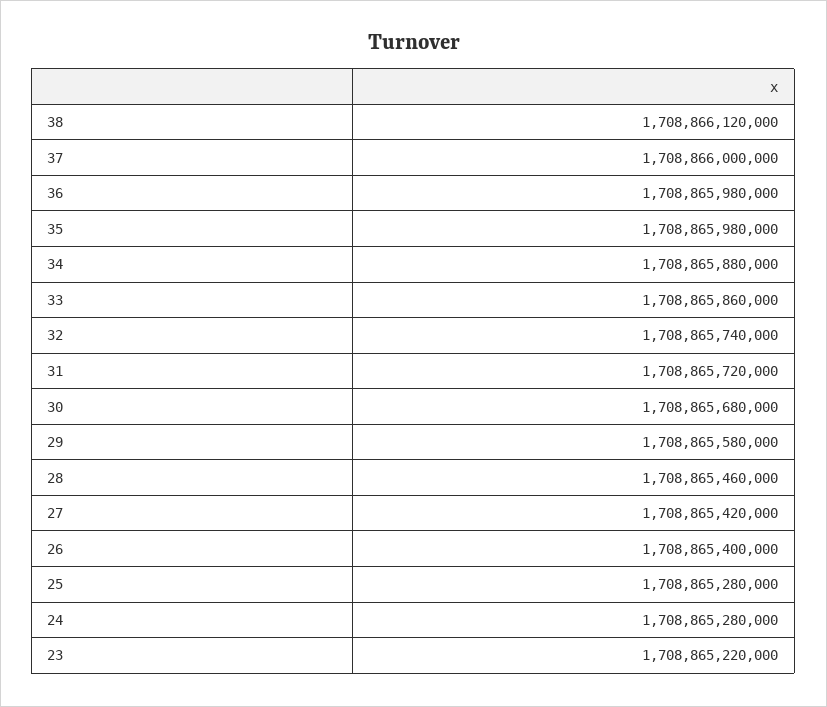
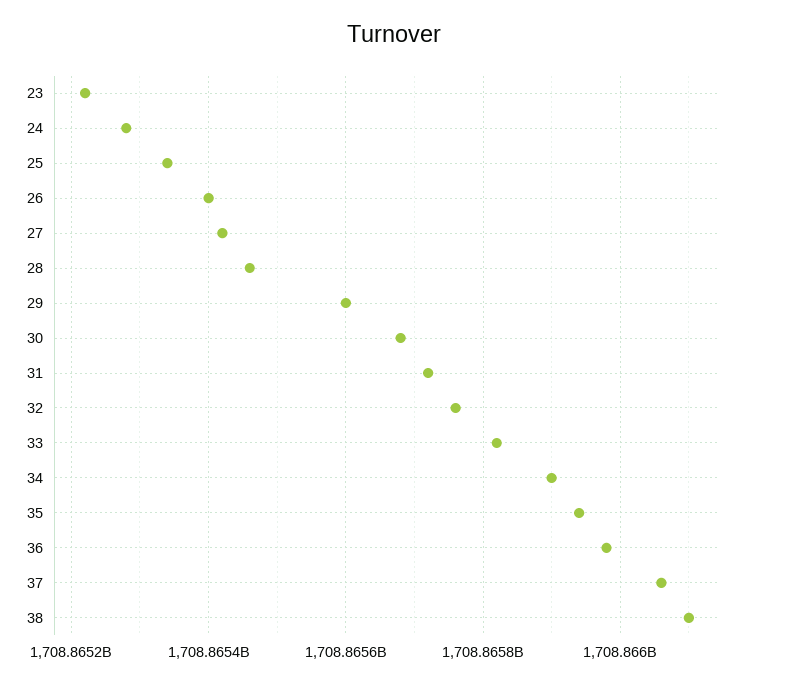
38: 1708866120000 -> 1708866100000
37: 1708866000000 -> 1708866060000
35: 1708865980000 -> 1708865940000
34: 1708865880000 -> 1708865900000
33: 1708865860000 -> 1708865820000
32: 1708865740000 -> 1708865760000
29: 1708865580000 -> 1708865600000
25: 1708865280000 -> 1708865340000

